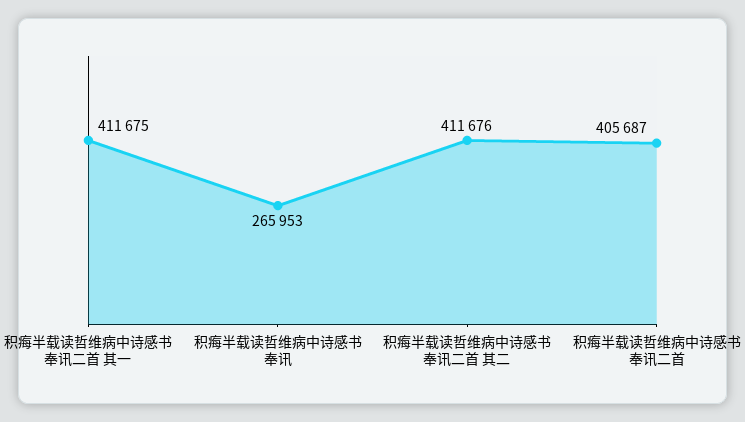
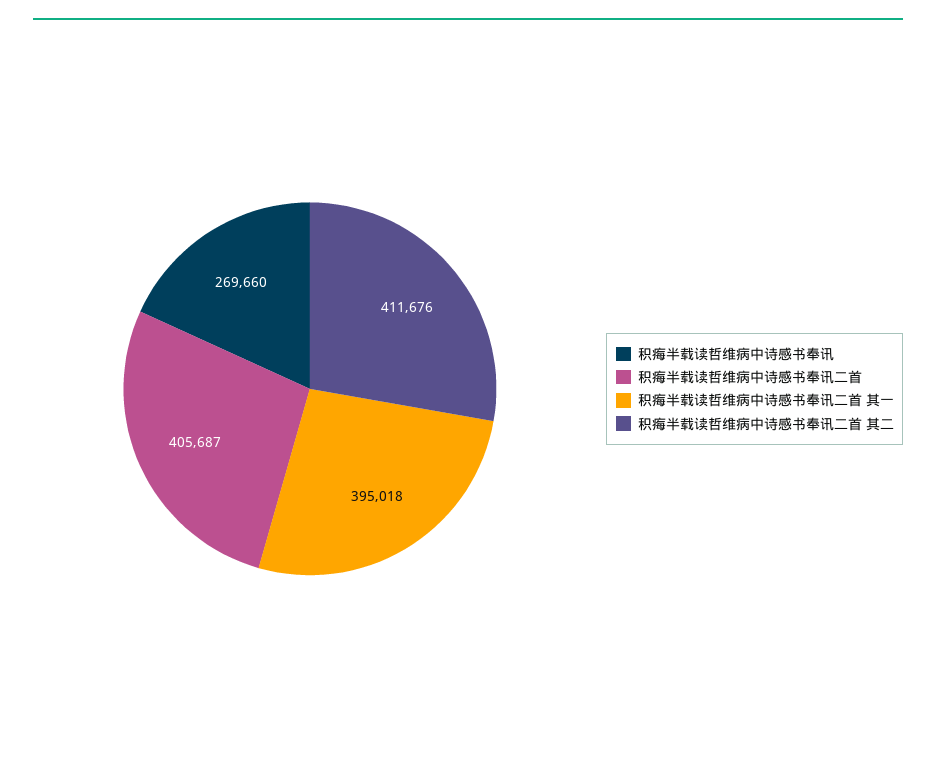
积痗半载读哲维病中诗感书奉讯二首 其一: 411675 -> 395018
积痗半载读哲维病中诗感书奉讯: 265953 -> 269660

